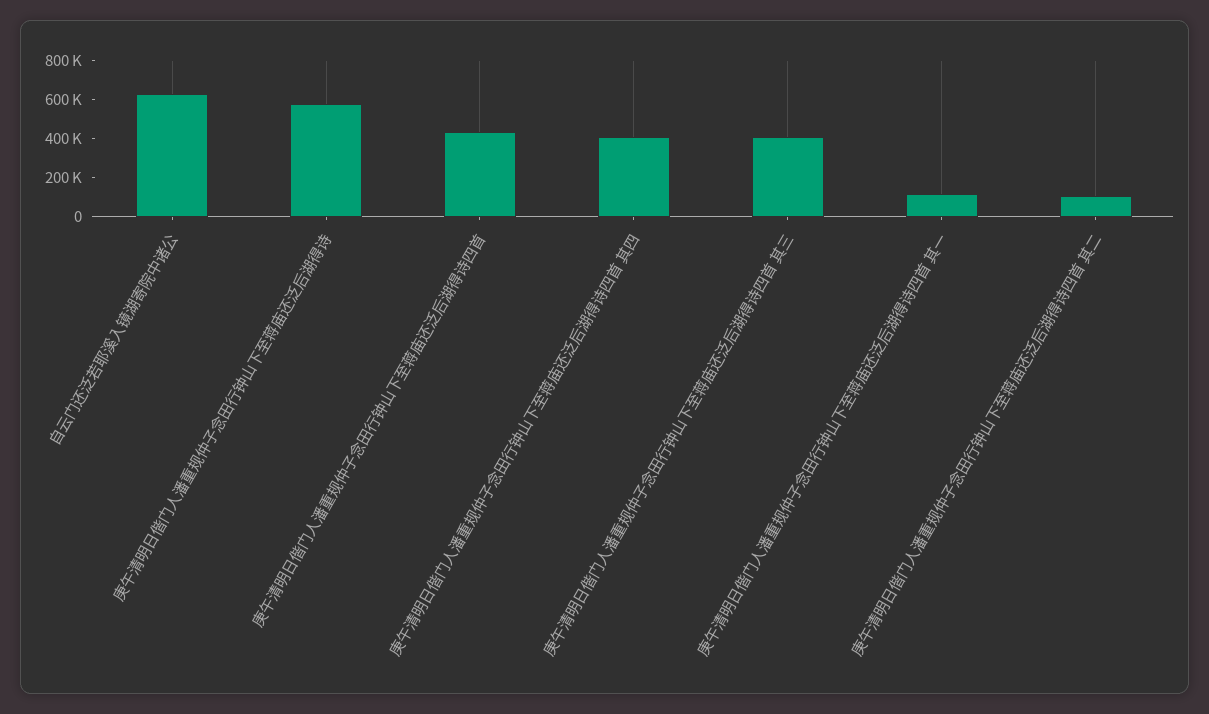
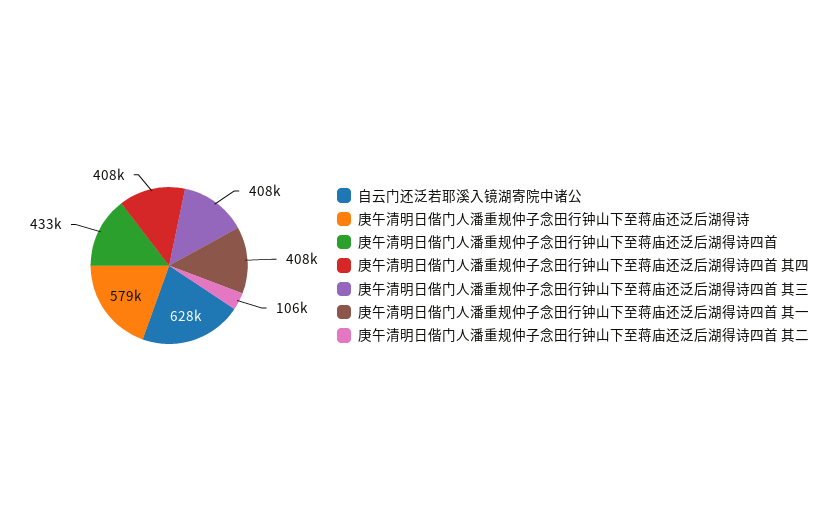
庚午清明日偕门人潘重规仲子念田行钟山下至蒋庙还泛后湖得诗四首 其一: 100000 -> 408000

